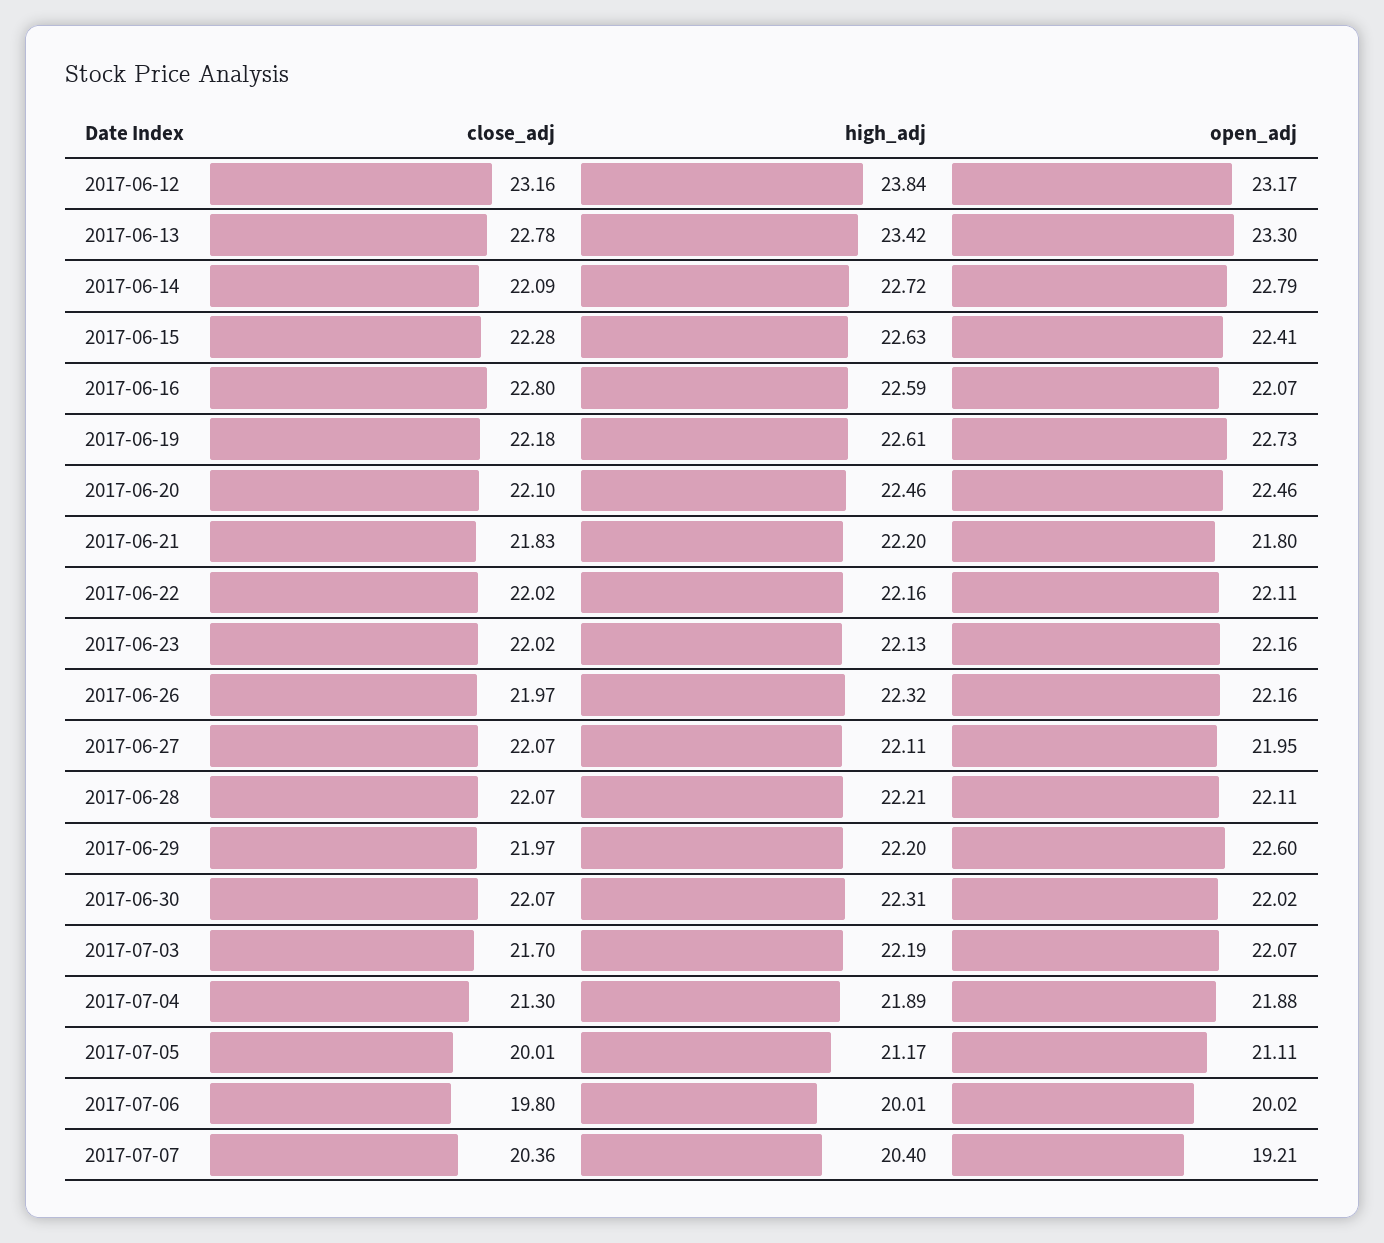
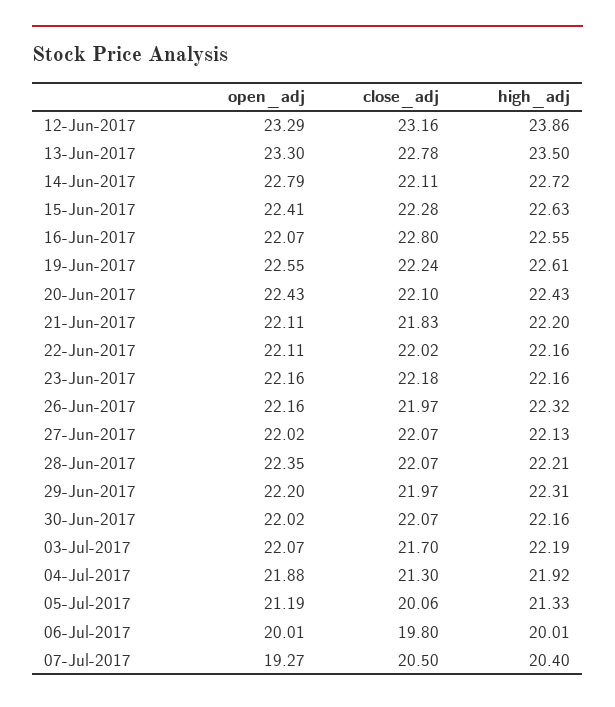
high_adj, 2017-06-12: 23.84 -> 23.86
open_adj, 2017-06-12: 23.17 -> 23.29
high_adj, 2017-06-13: 23.42 -> 23.5
close_adj, 2017-06-14: 22.09 -> 22.11
high_adj, 2017-06-16: 22.59 -> 22.55
close_adj, 2017-06-19: 22.18 -> 22.24
open_adj, 2017-06-19: 22.73 -> 22.55
high_adj, 2017-06-20: 22.46 -> 22.43
open_adj, 2017-06-20: 22.46 -> 22.43
open_adj, 2017-06-21: 21.8 -> 22.11
close_adj, 2017-06-23: 22.02 -> 22.18
high_adj, 2017-06-23: 22.13 -> 22.16
high_adj, 2017-06-27: 22.11 -> 22.13
open_adj, 2017-06-27: 21.95 -> 22.02
open_adj, 2017-06-28: 22.11 -> 22.35
high_adj, 2017-06-29: 22.2 -> 22.31
open_adj, 2017-06-29: 22.6 -> 22.2
high_adj, 2017-06-30: 22.31 -> 22.16
high_adj, 2017-07-04: 21.89 -> 21.92
close_adj, 2017-07-05: 20.01 -> 20.06
high_adj, 2017-07-05: 21.17 -> 21.33
open_adj, 2017-07-05: 21.11 -> 21.19
open_adj, 2017-07-06: 20.02 -> 20.01
close_adj, 2017-07-07: 20.36 -> 20.5
open_adj, 2017-07-07: 19.21 -> 19.27

